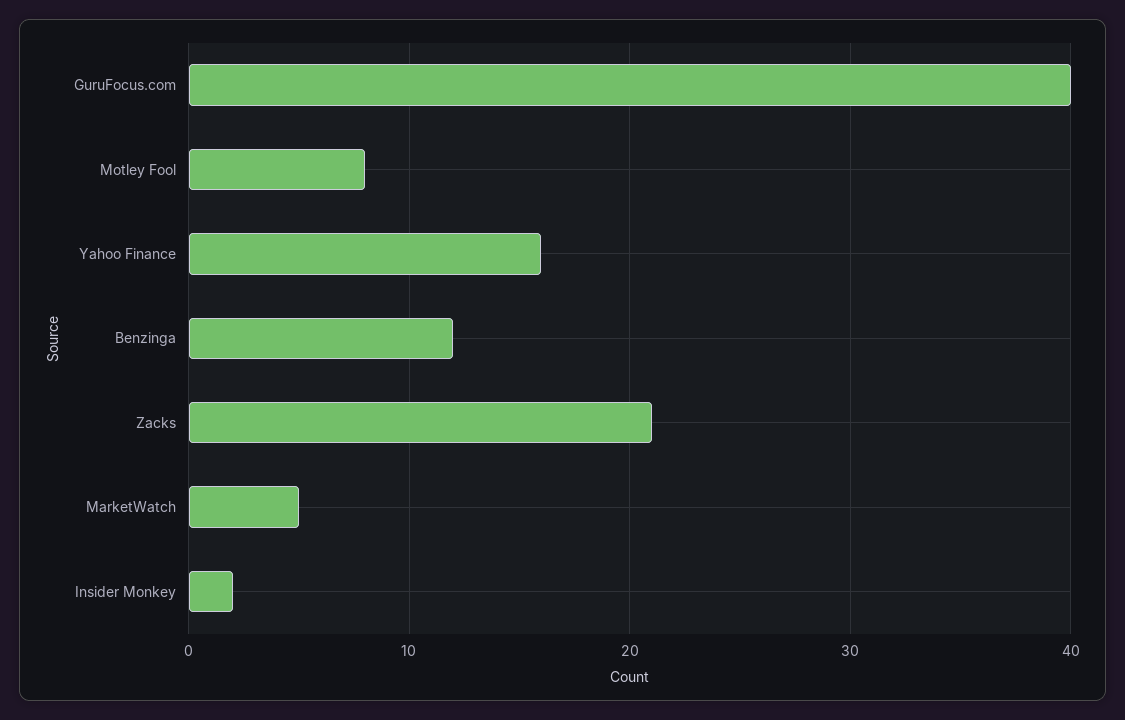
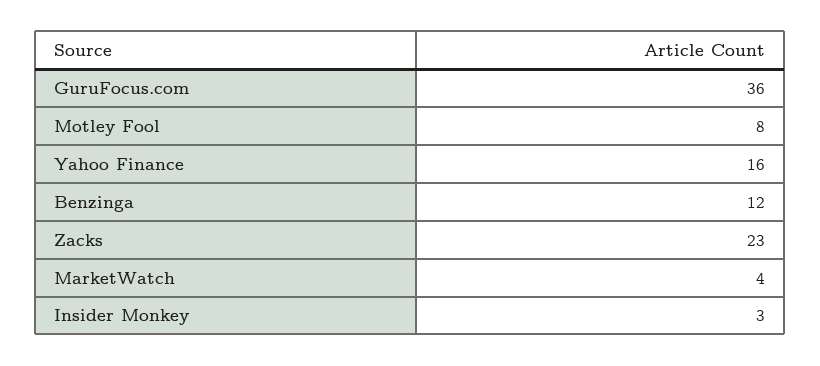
GuruFocus.com: 40 -> 36
Zacks: 21 -> 23
MarketWatch: 5 -> 4
Insider Monkey: 2 -> 3

